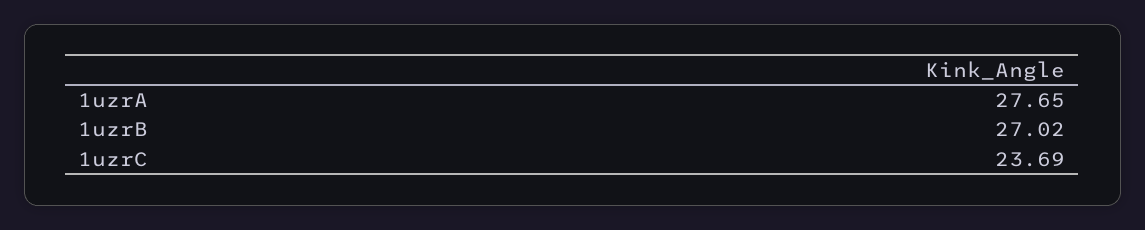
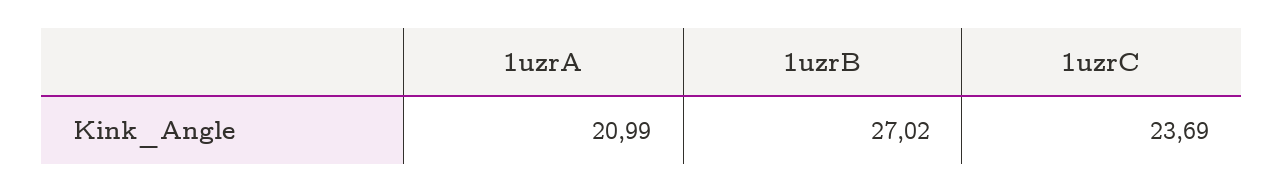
1uzrA: 27.65 -> 20.99

